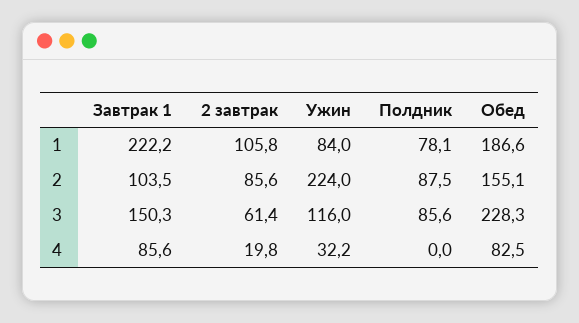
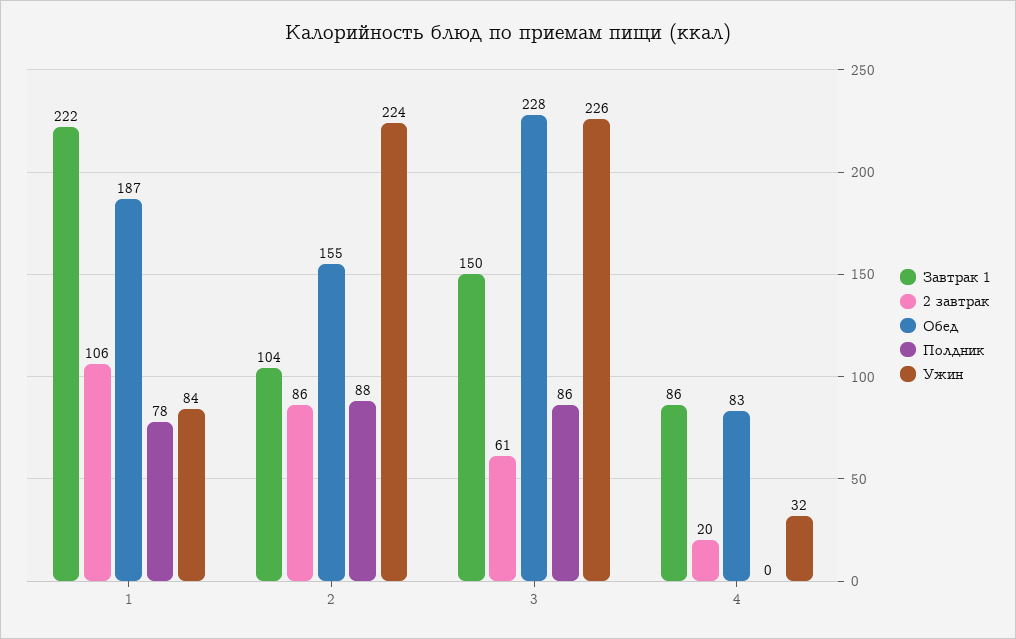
Ужин, 3: 116 -> 226

